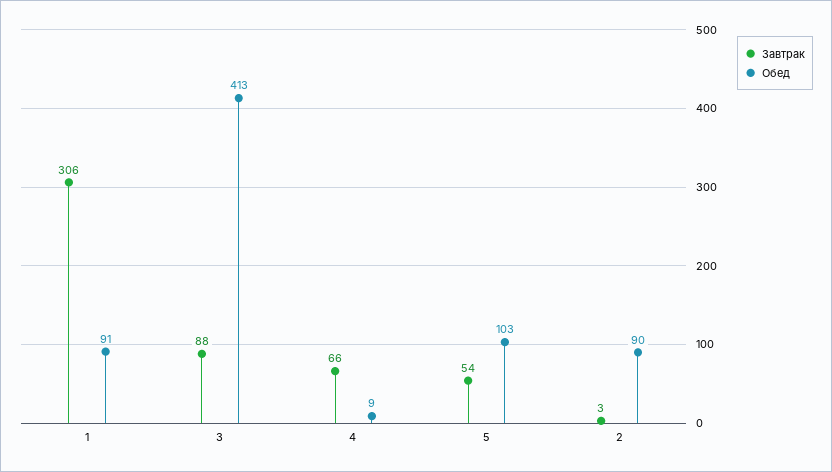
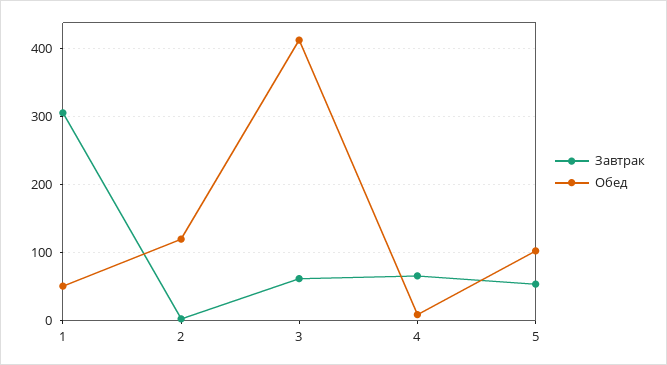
Обед, 1: 91 -> 50
Завтрак, 3: 88 -> 60
Обед, 2: 90 -> 120

